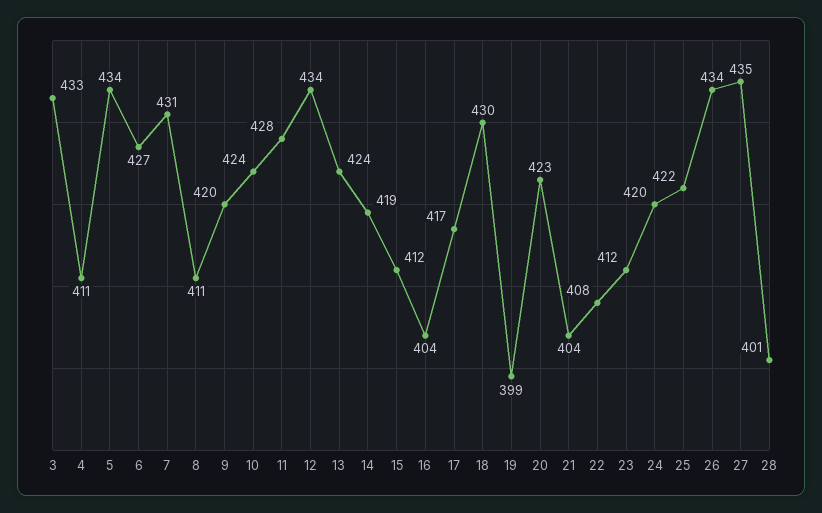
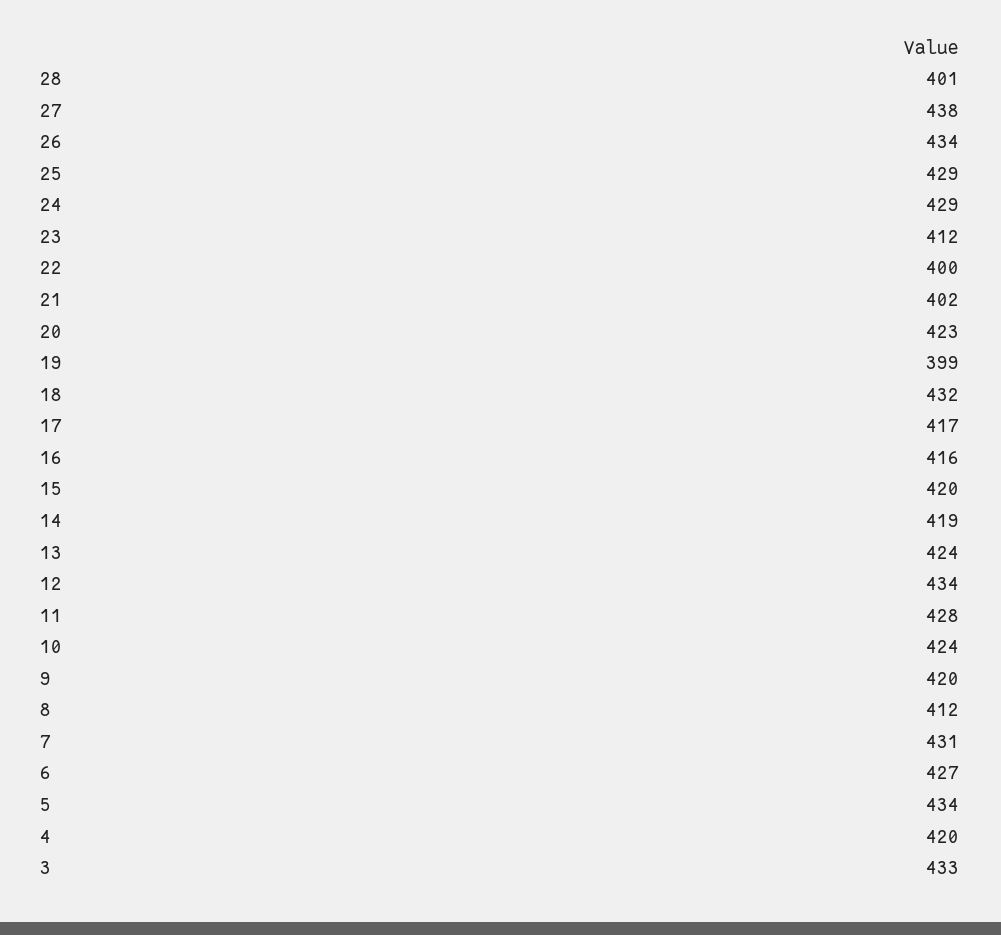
4: 411 -> 420
8: 411 -> 412
15: 412 -> 420
16: 404 -> 416
18: 430 -> 432
21: 404 -> 402
22: 408 -> 400
24: 420 -> 429
25: 422 -> 429
27: 435 -> 438

